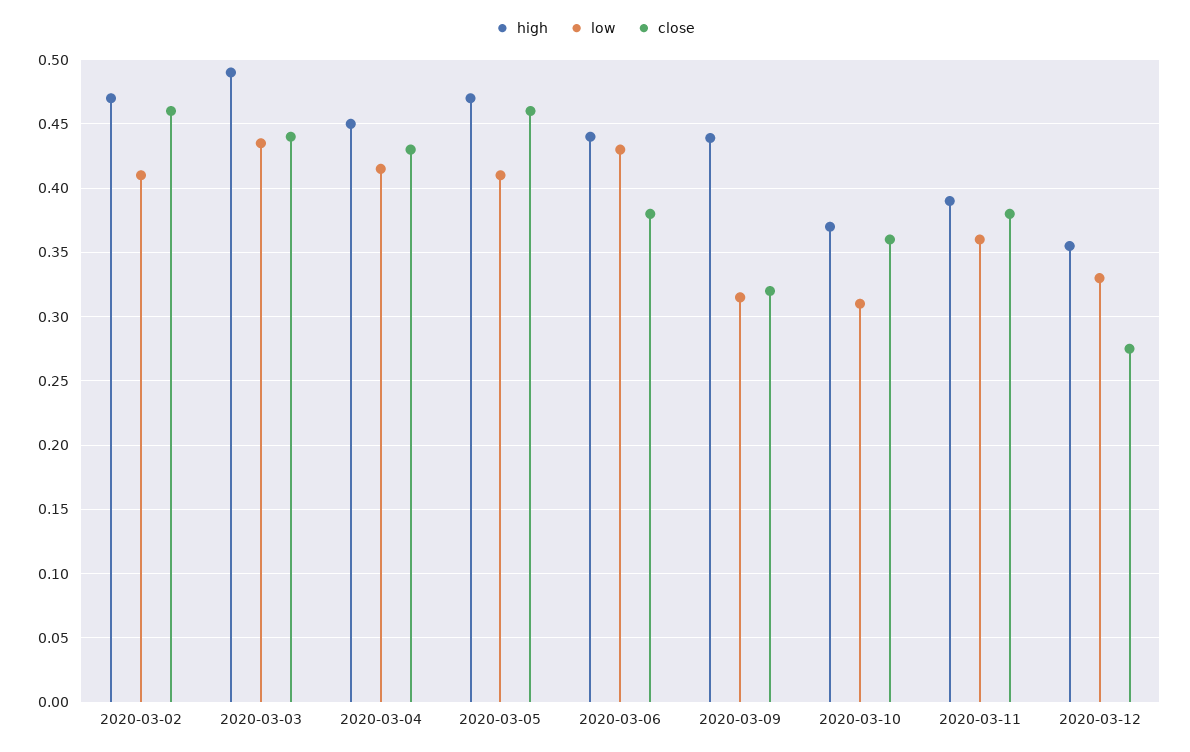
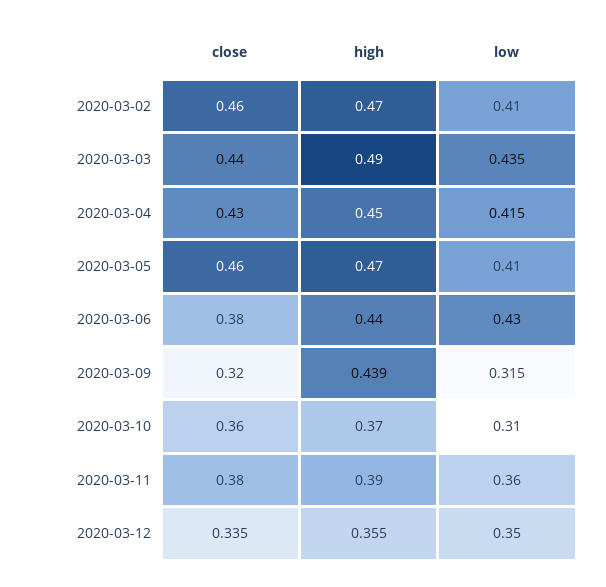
low, 2020-03-12: 0.33 -> 0.35
close, 2020-03-12: 0.275 -> 0.335

